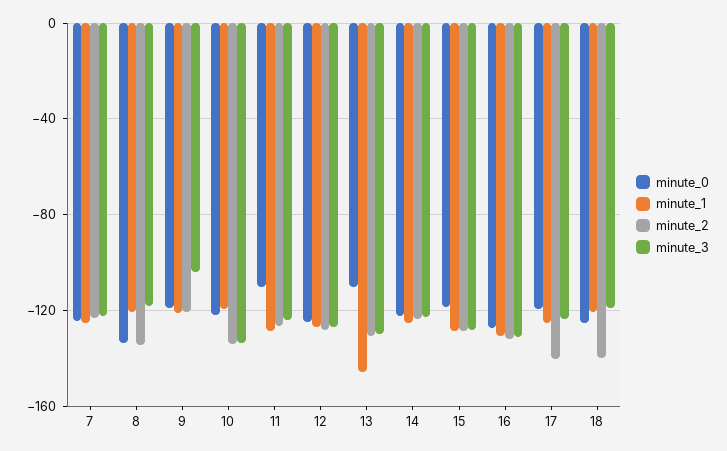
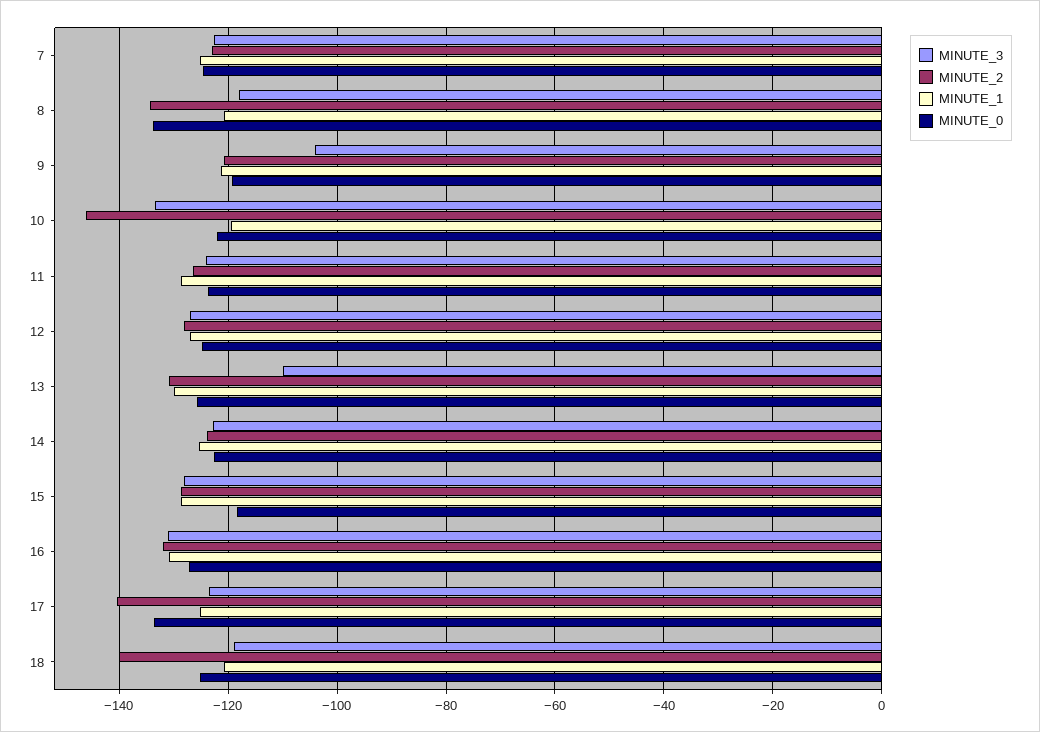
minute_2, 10: -135 -> -146
minute_0, 11: -110 -> -124
minute_0, 13: -110 -> -126
minute_1, 13: -145 -> -130
minute_3, 13: -130 -> -110
minute_0, 17: -120 -> -134

